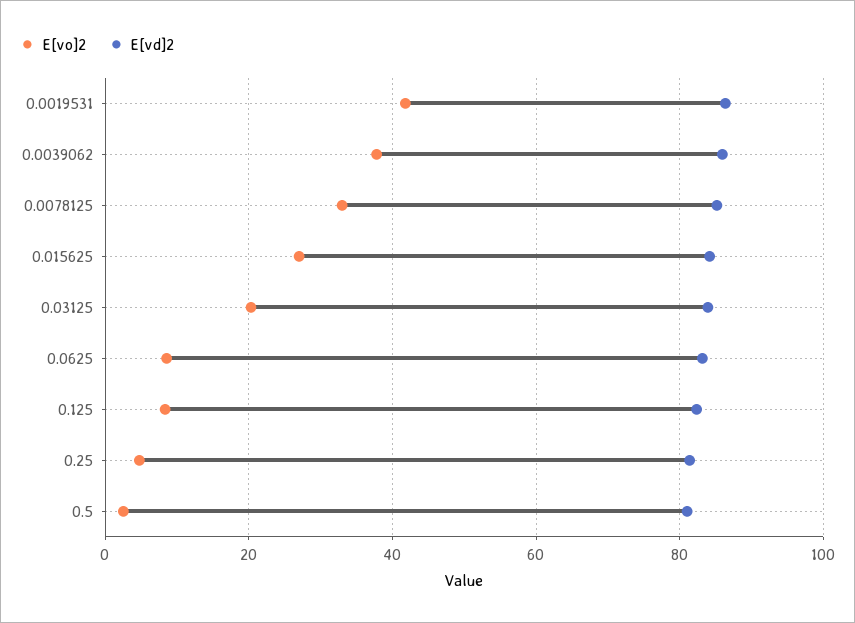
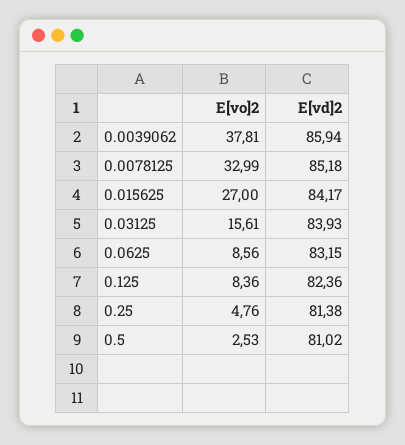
E[vo]2, 0.0019531: 42 -> none
E[vd]2, 0.0019531: 86 -> none
E[vo]2, 0.03125: 20 -> 15.61

